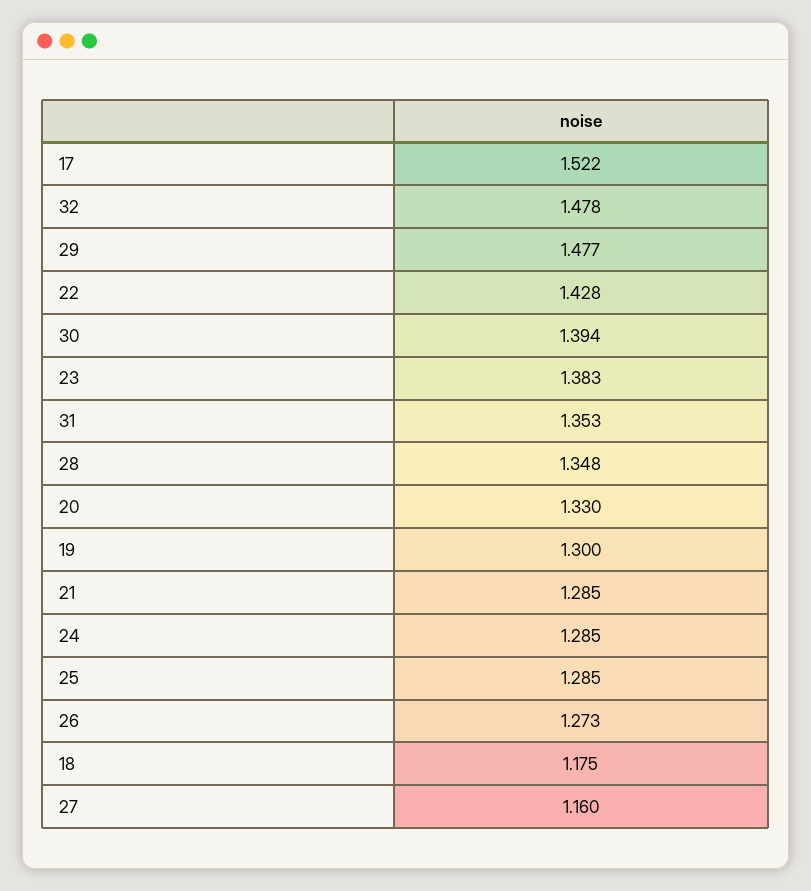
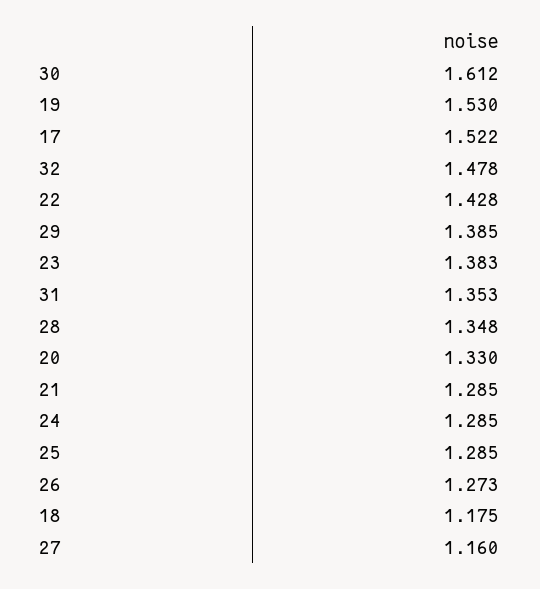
29: 1.477 -> 1.385
30: 1.394 -> 1.612
19: 1.3 -> 1.53

